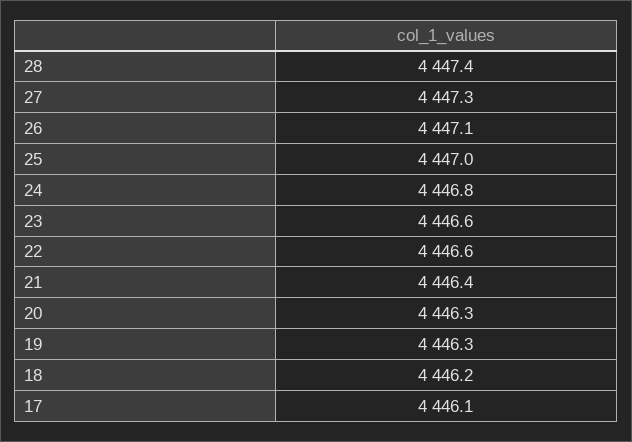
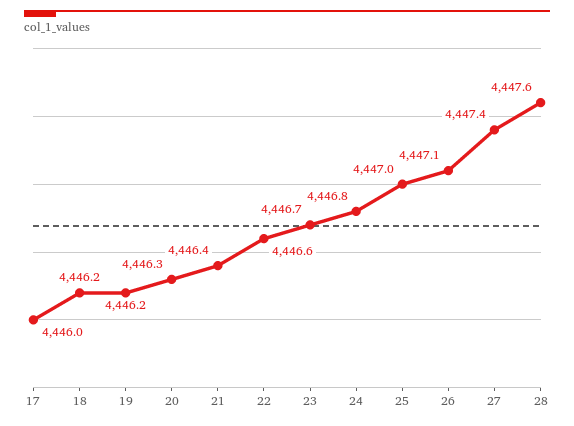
28: 4447.4 -> 4447.6
27: 4447.3 -> 4447.4
23: 4446.6 -> 4446.7
19: 4446.3 -> 4446.2
17: 4446.1 -> 4446

